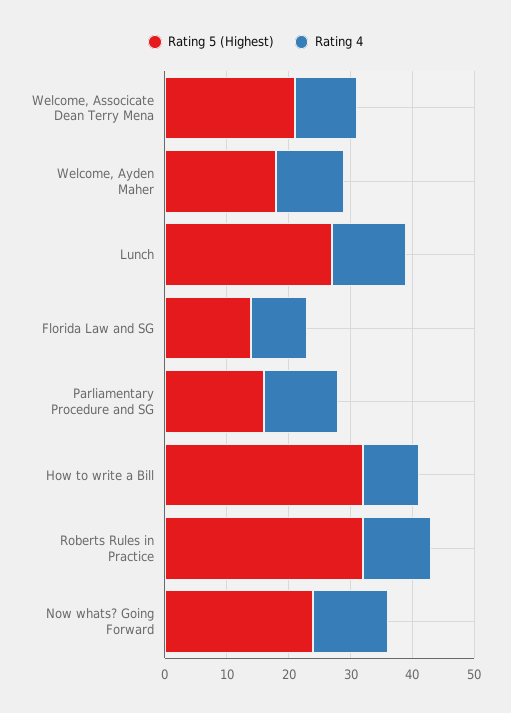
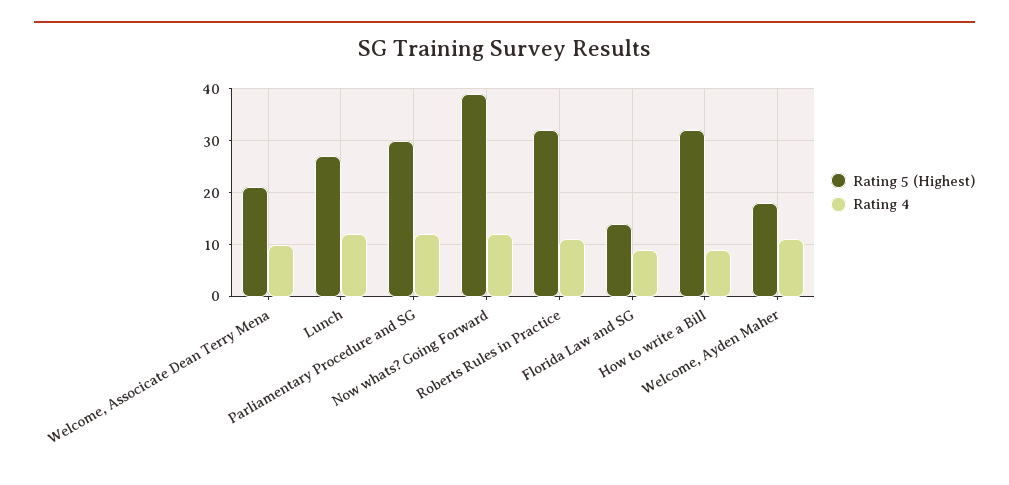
Rating 5 (Highest), Parliamentary Procedure and SG: 15 -> 30
Rating 5 (Highest), Now whats? Going Forward: 25 -> 40

